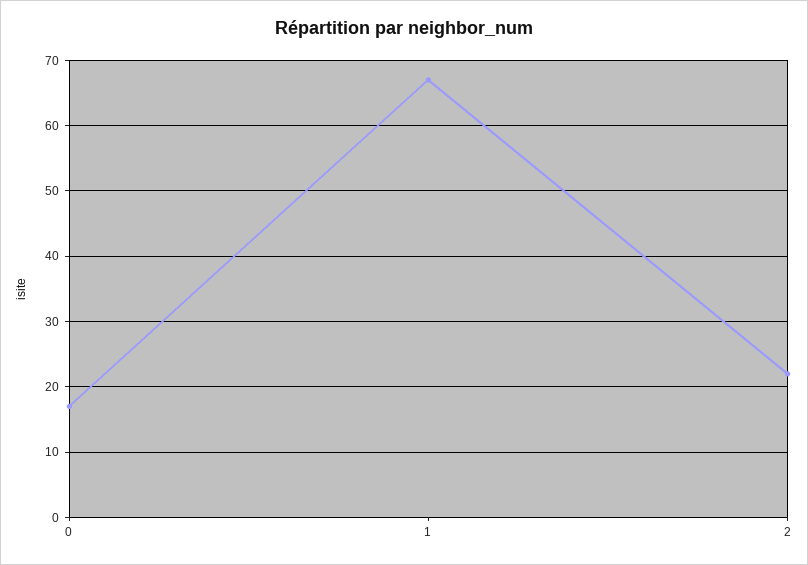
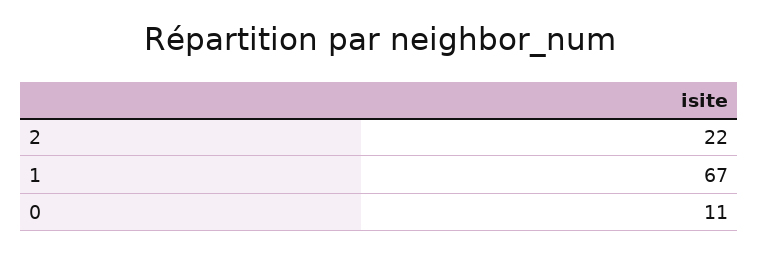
0: 17 -> 11

